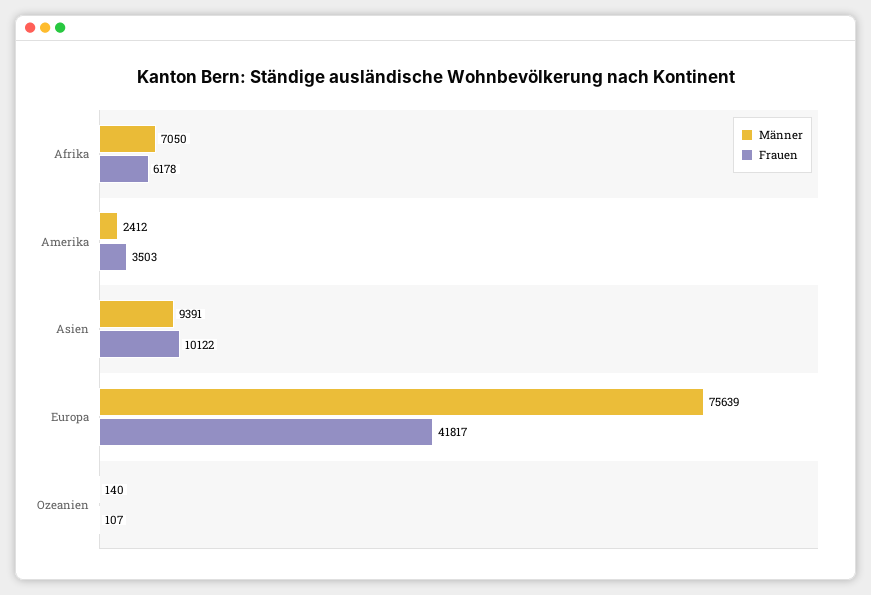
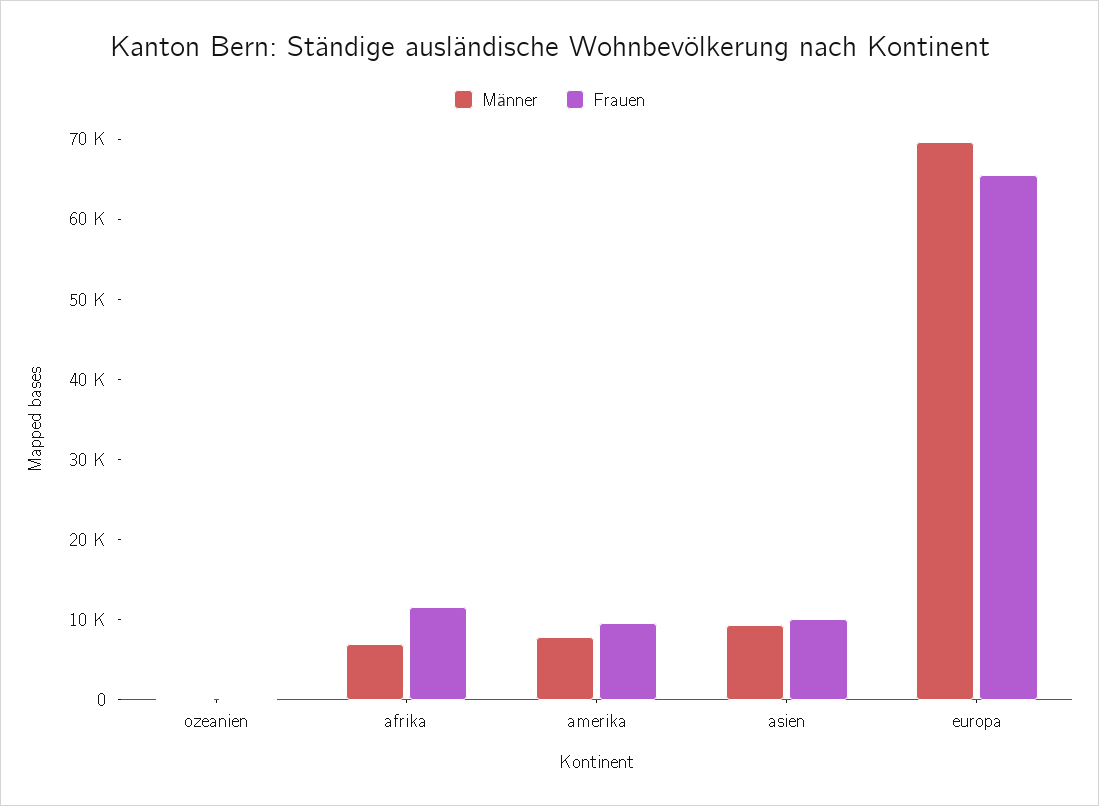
Frauen, Afrika: 6178 -> 12000
Männer, Amerika: 2412 -> 8000
Frauen, Amerika: 3503 -> 10000
Männer, Europa: 75639 -> 70000
Frauen, Europa: 41817 -> 66000

